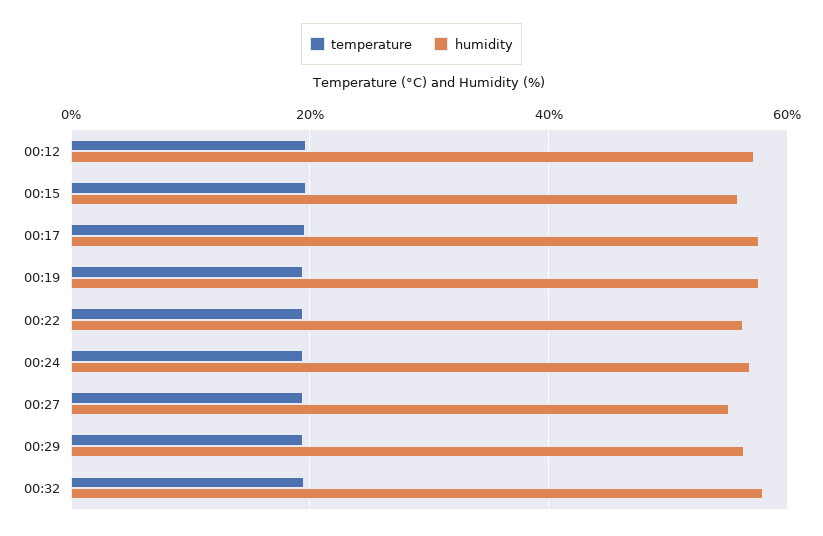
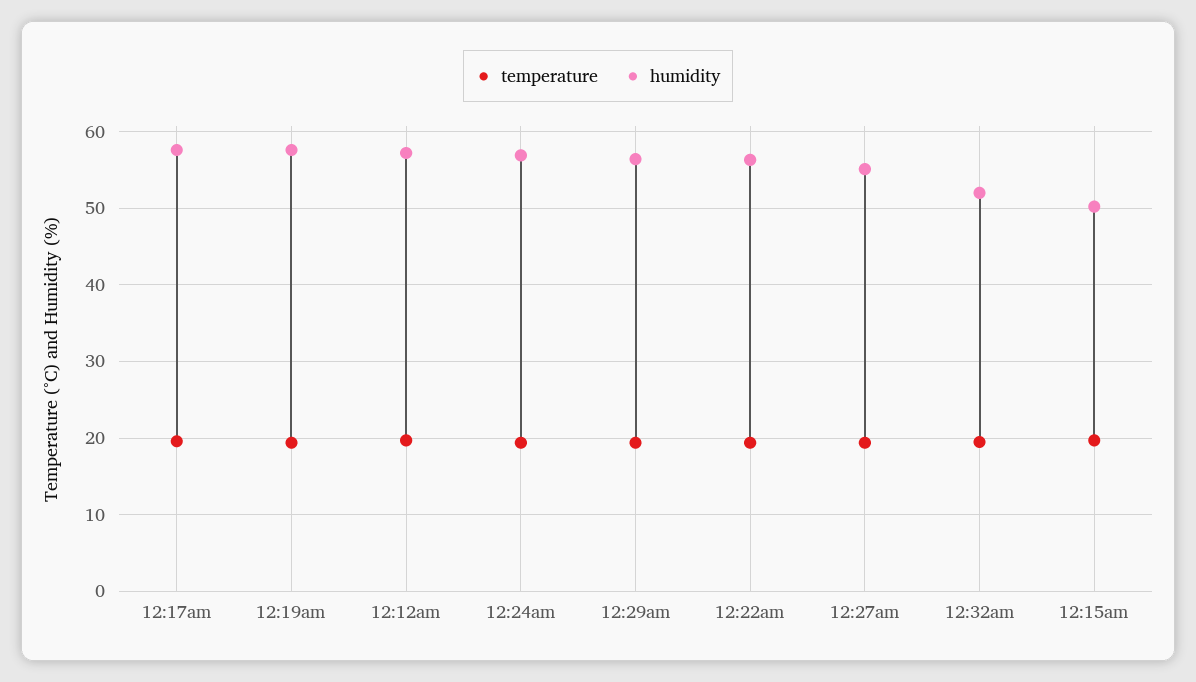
humidity, 00:15: 56 -> 50
humidity, 00:32: 58 -> 52

